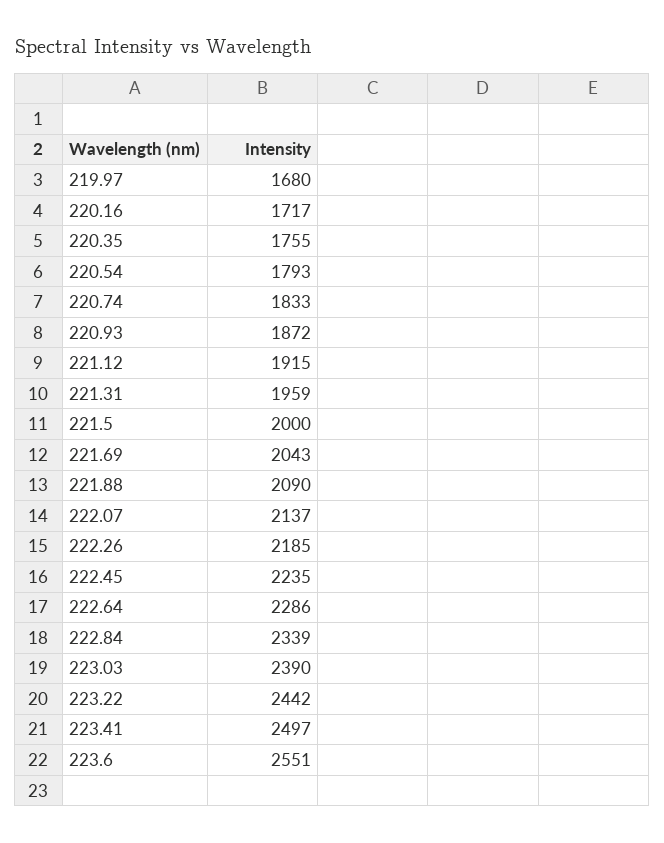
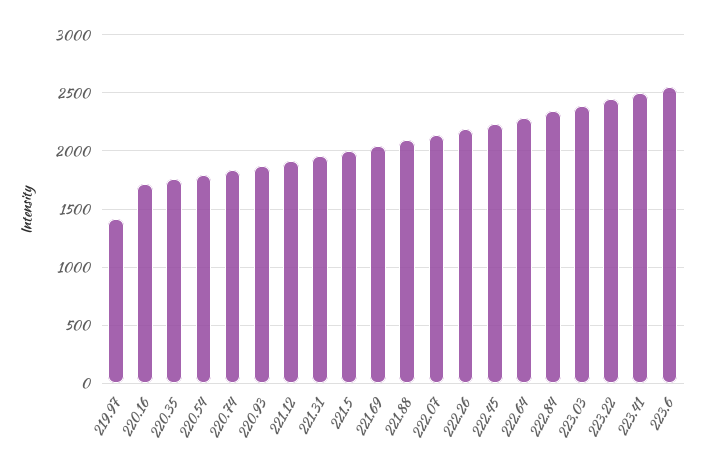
219.97: 1680 -> 1400

